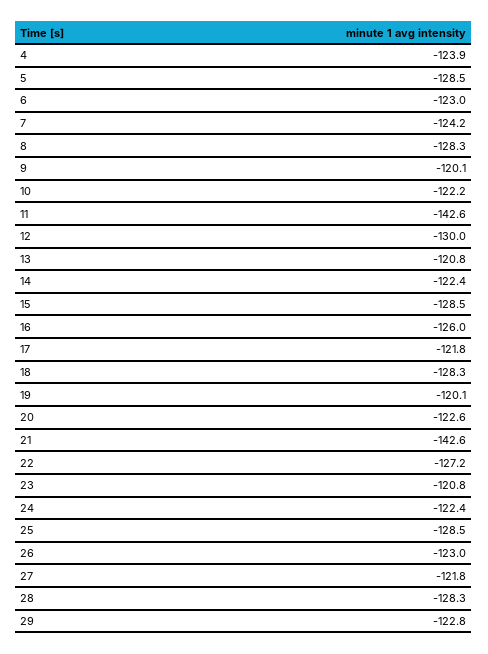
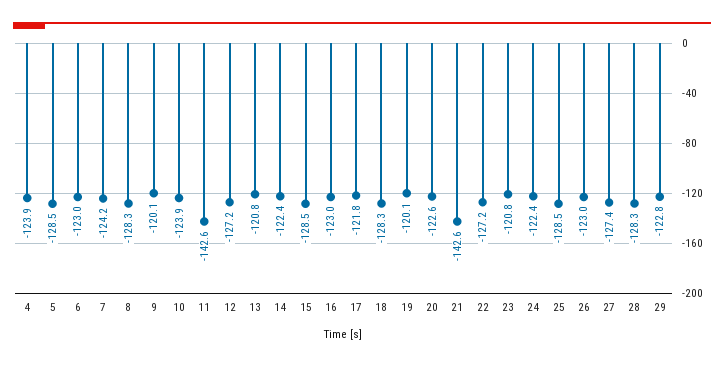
10: -122.2 -> -123.9
12: -130 -> -127.2
16: -126 -> -123
27: -121.8 -> -127.4

